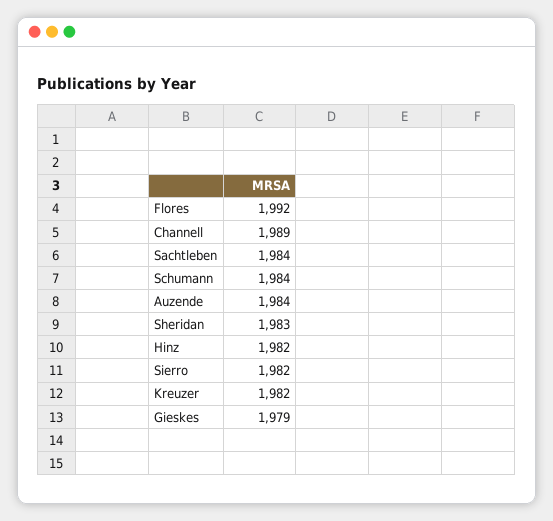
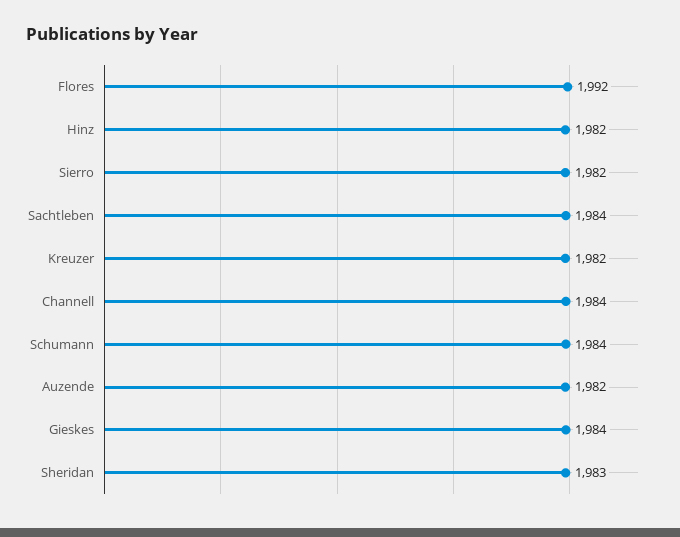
Channell: 1989 -> 1984
Auzende: 1984 -> 1982
Gieskes: 1979 -> 1984

